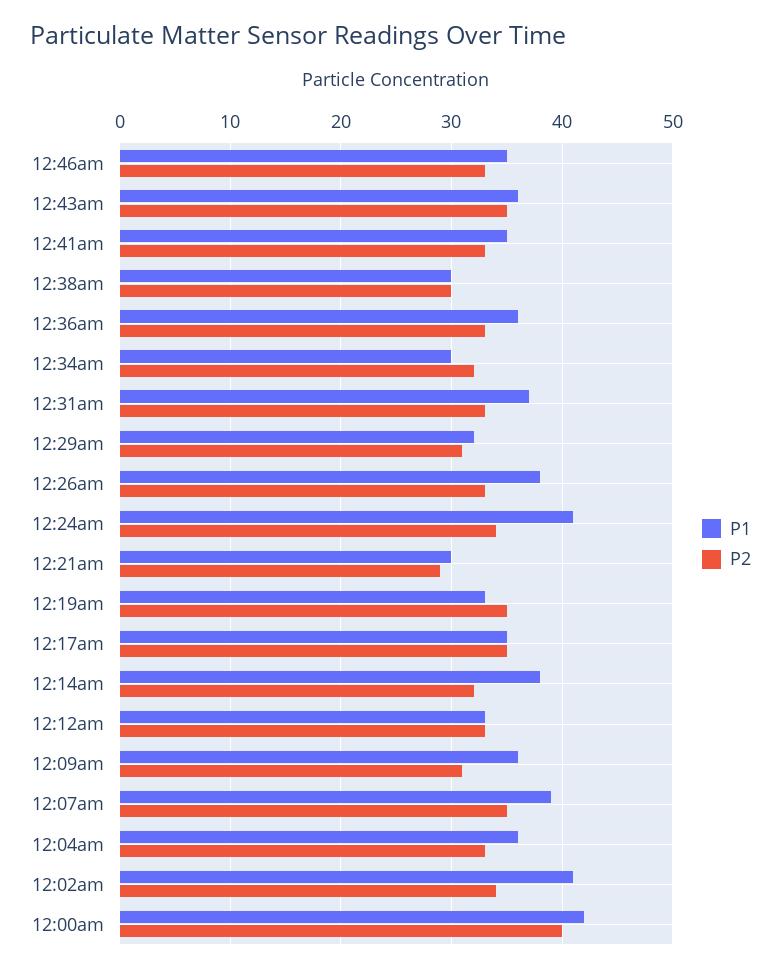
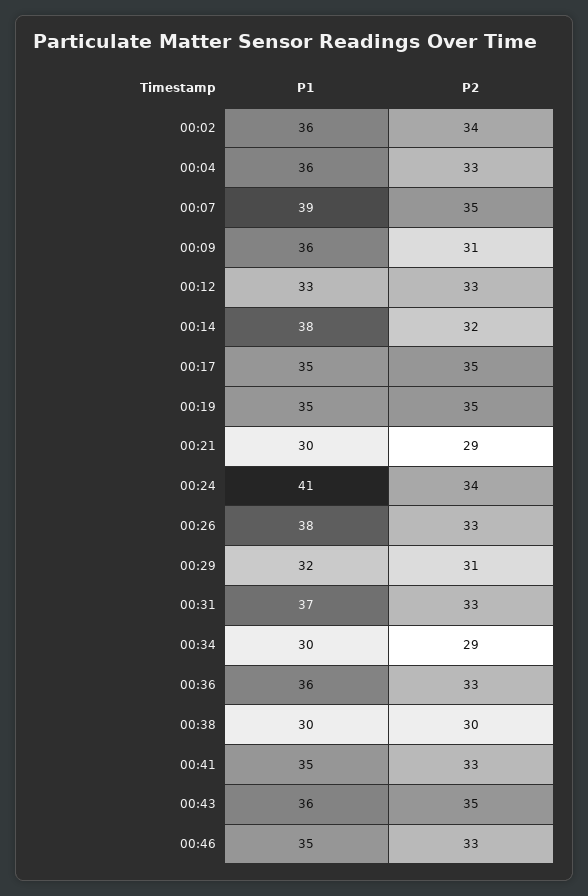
P2, 12:34am: 32 -> 29
P1, 12:19am: 33 -> 35
P1, 12:02am: 41 -> 36
P1, 12:00am: 42 -> none
P2, 12:00am: 40 -> none

